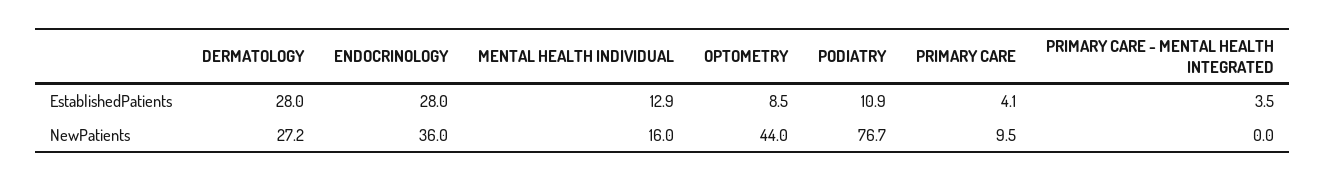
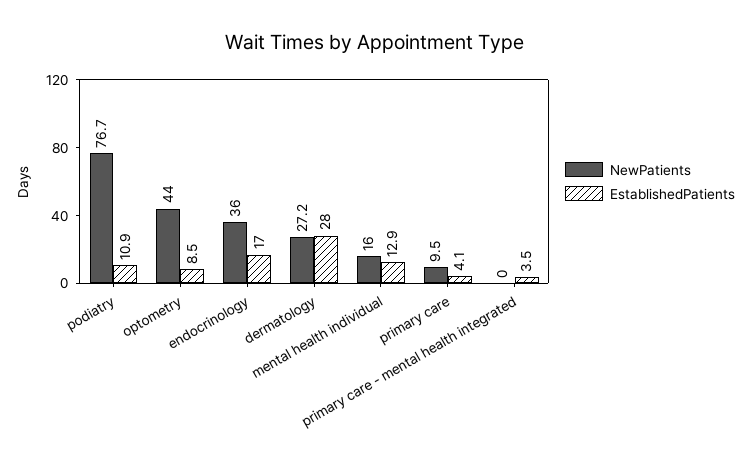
EstablishedPatients, ENDOCRINOLOGY: 28 -> 17

